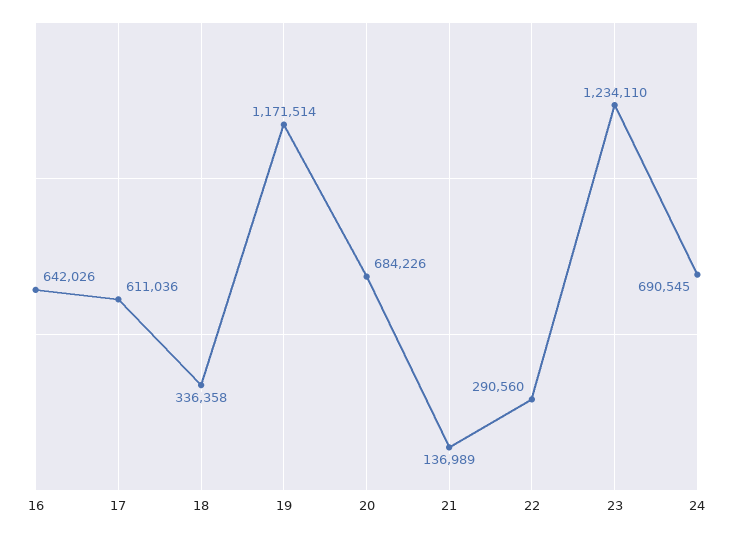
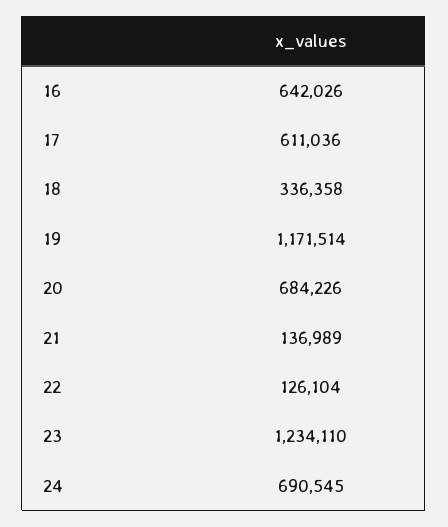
22: 290560 -> 126104

